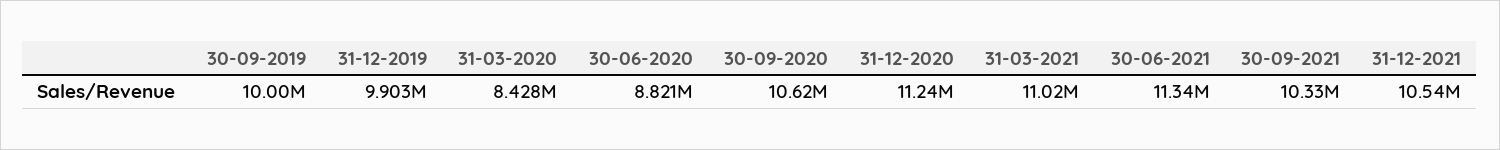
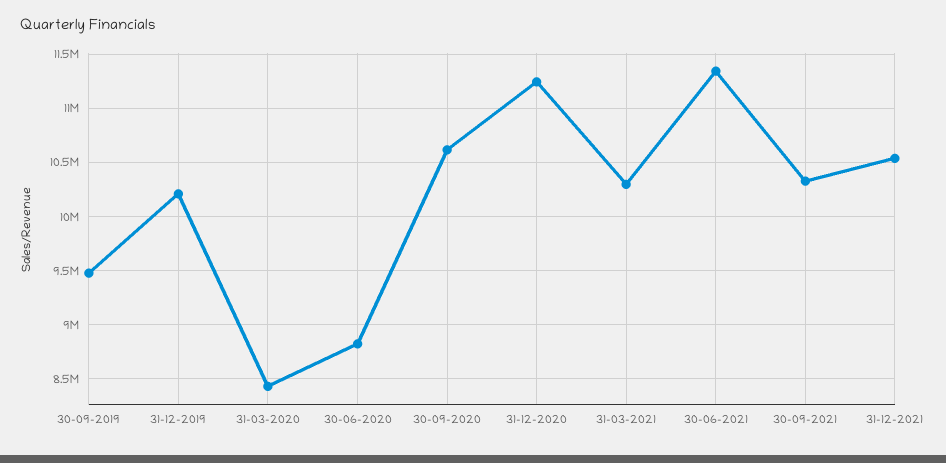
30-09-2019: 10000000 -> 9500000
31-12-2019: 9903000 -> 10200000
31-03-2021: 11020000 -> 10300000

